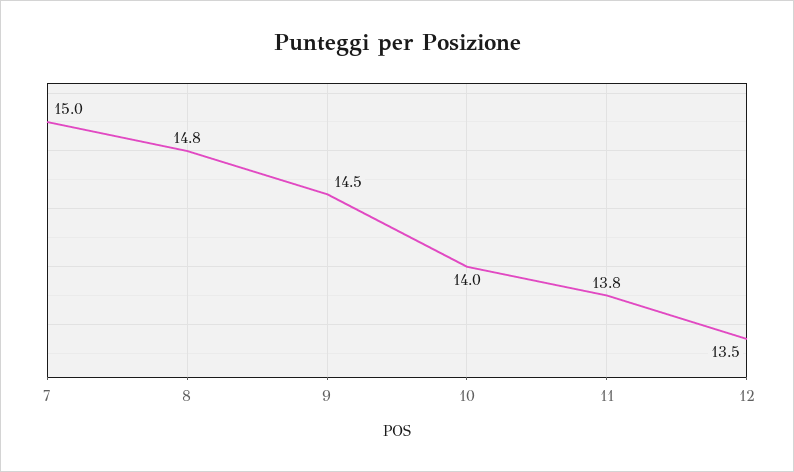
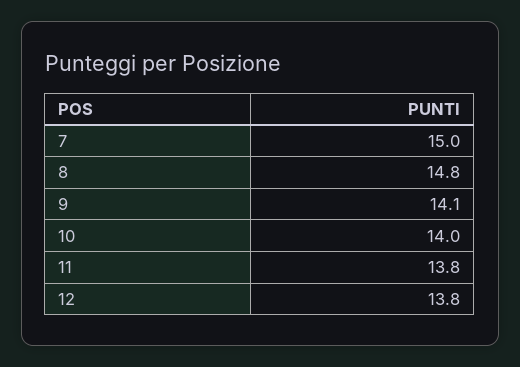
9: 14.5 -> 14.1
12: 13.5 -> 13.8

